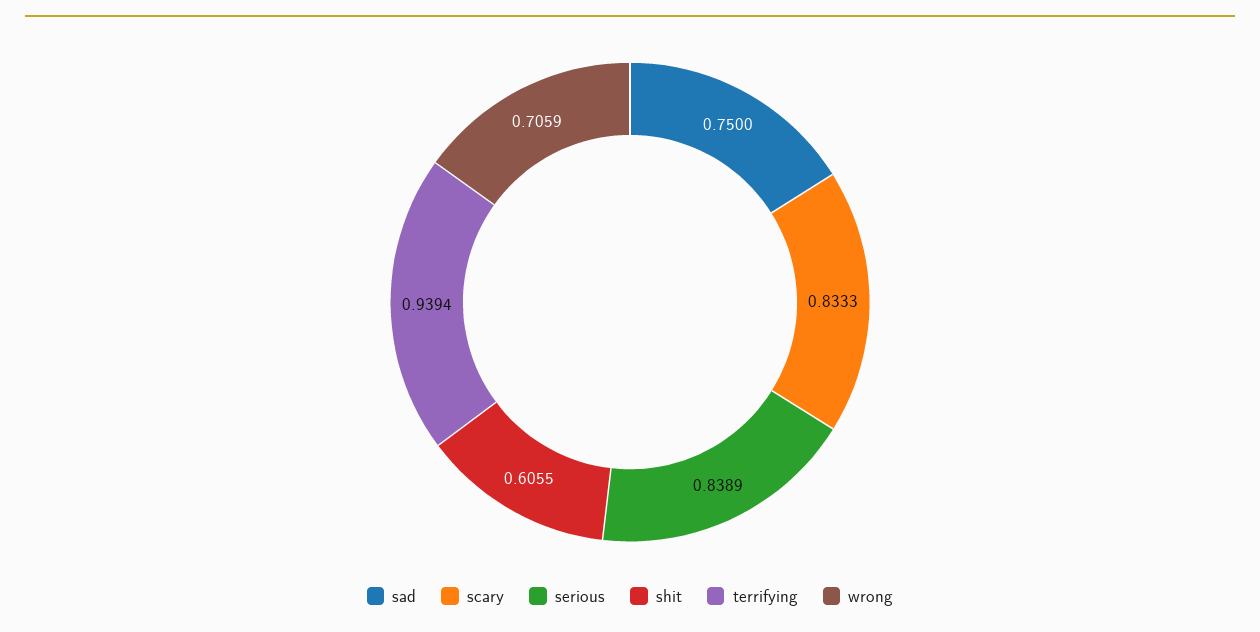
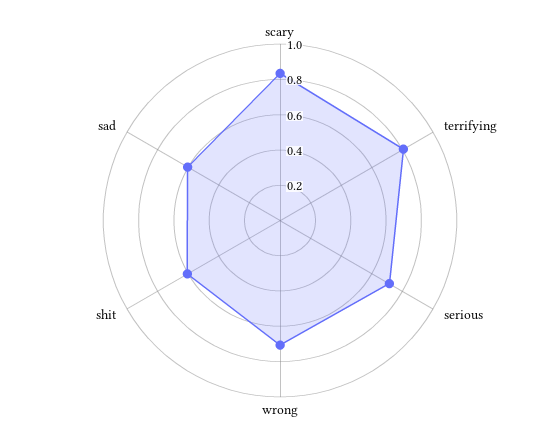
sad: 0.75 -> 0.6
serious: 0.8389 -> 0.7
terrifying: 0.9394 -> 0.8

